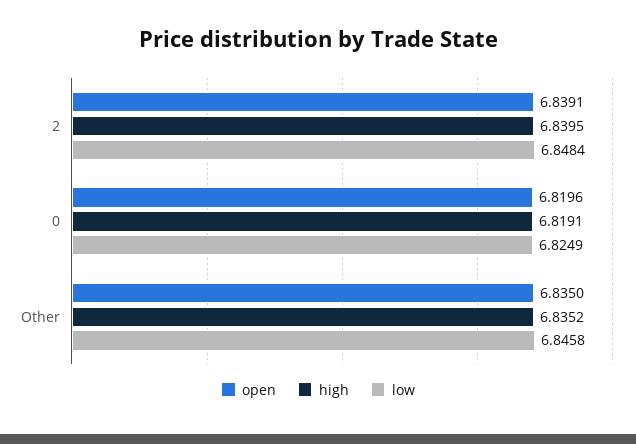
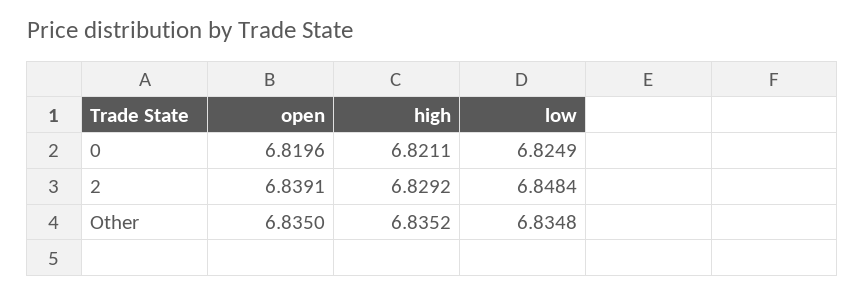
high, 2: 6.8395 -> 6.8292
high, 0: 6.8191 -> 6.8211
low, Other: 6.8458 -> 6.8348

